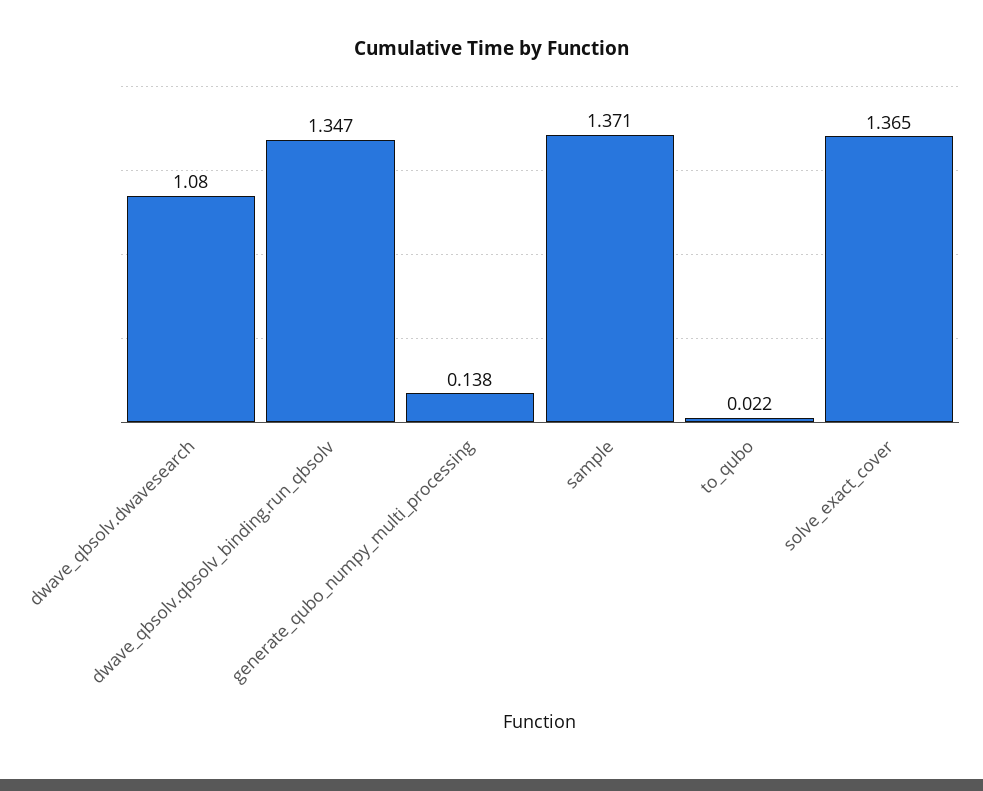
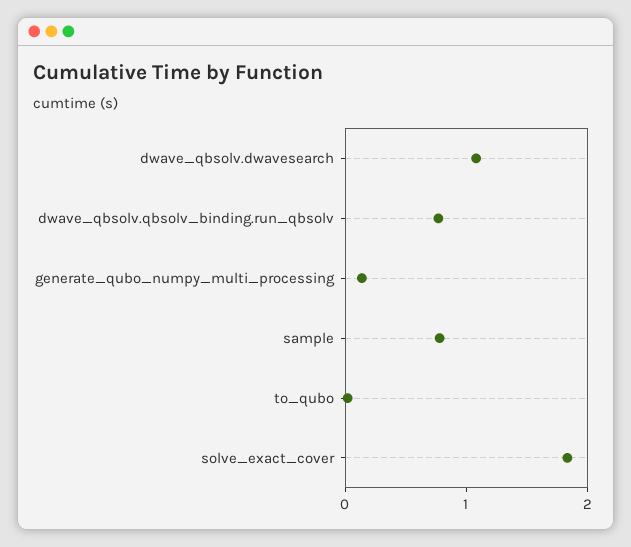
dwave_qbsolv.qbsolv_binding.run_qbsolv: 1.347 -> 0.8
sample: 1.371 -> 0.8
solve_exact_cover: 1.365 -> 1.8

